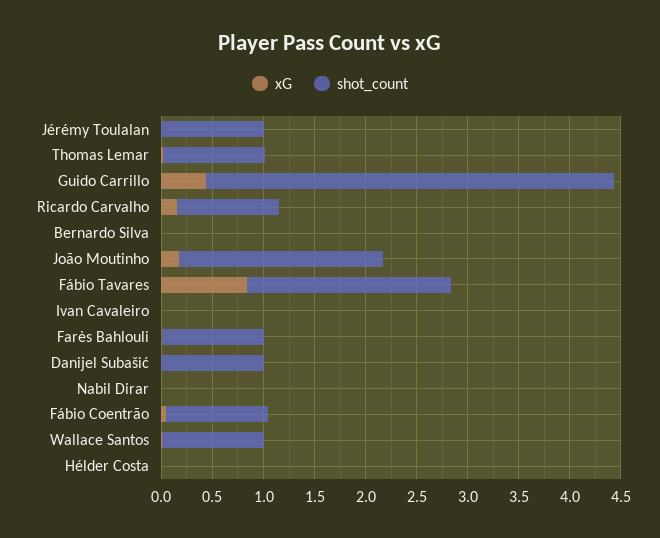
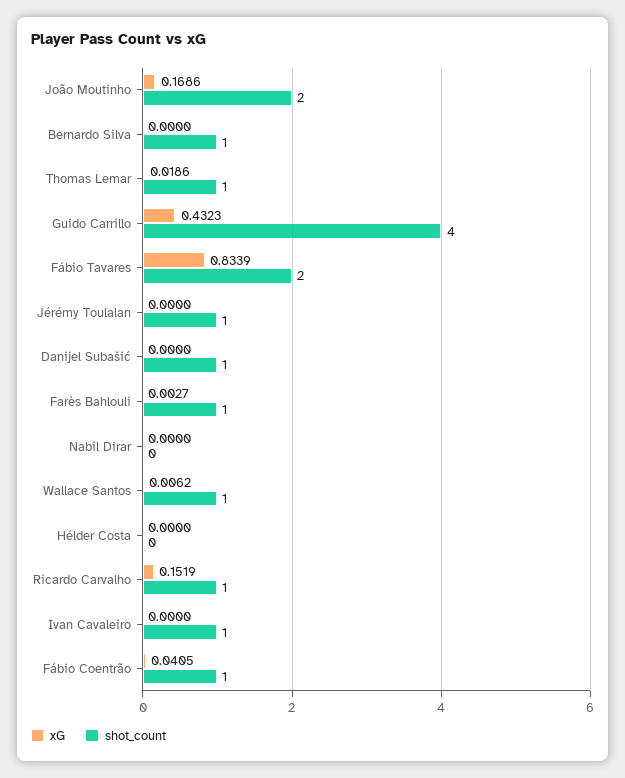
shot_count, Bernardo Silva: 0 -> 1
shot_count, Ivan Cavaleiro: 0 -> 1

